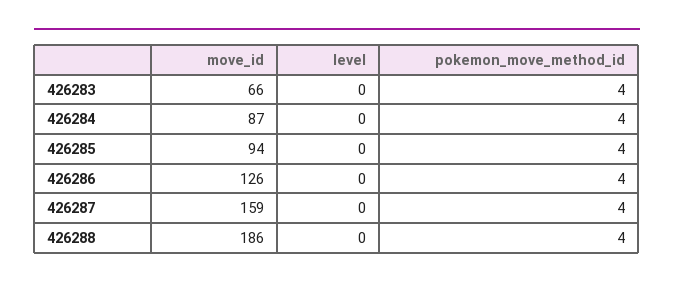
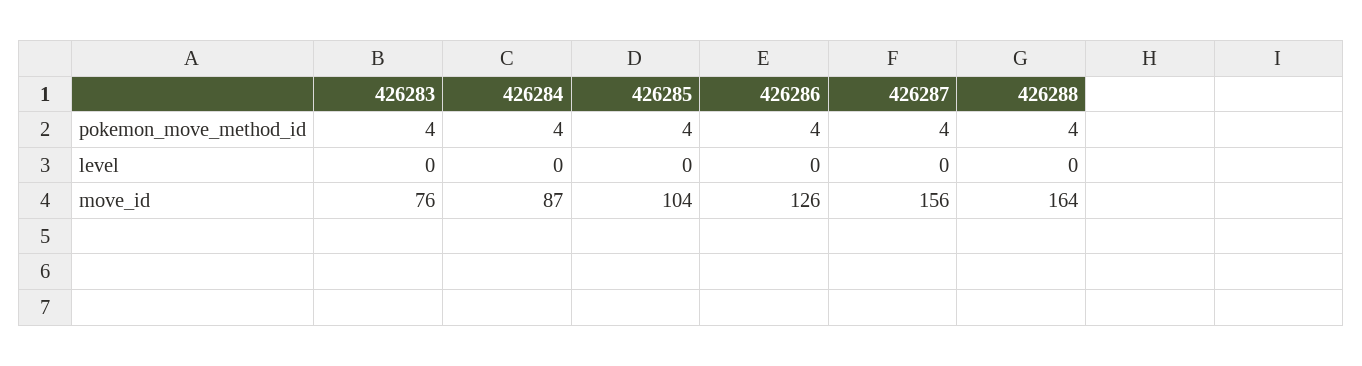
move_id, 426283: 66 -> 76
move_id, 426285: 94 -> 104
move_id, 426287: 159 -> 156
move_id, 426288: 186 -> 164

